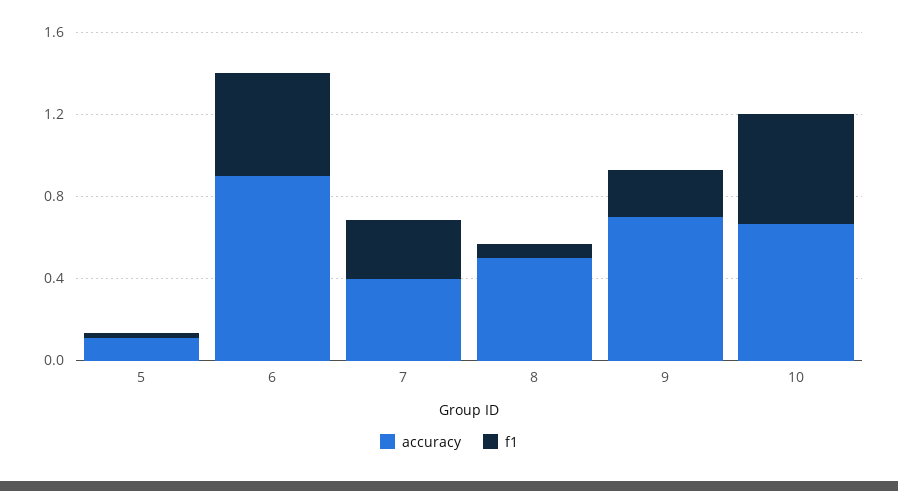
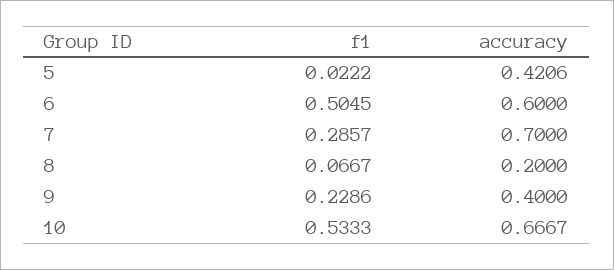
accuracy, 5: 0.1 -> 0.4206
accuracy, 6: 0.9 -> 0.6
accuracy, 7: 0.4 -> 0.7
accuracy, 8: 0.5 -> 0.2
accuracy, 9: 0.7 -> 0.4

